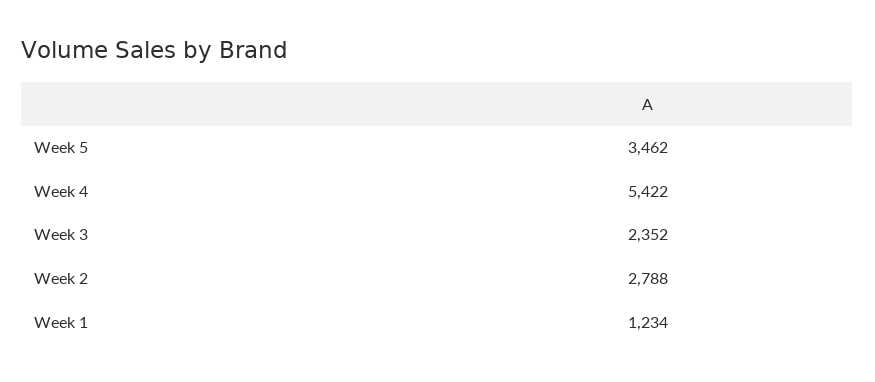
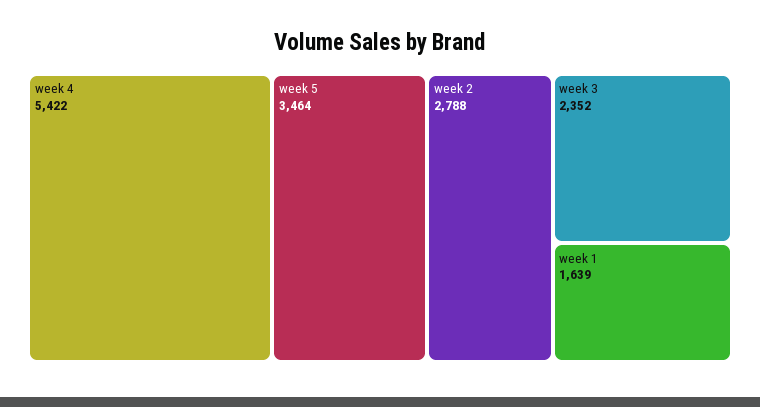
Week 5: 3462 -> 3464
Week 1: 1234 -> 1639

